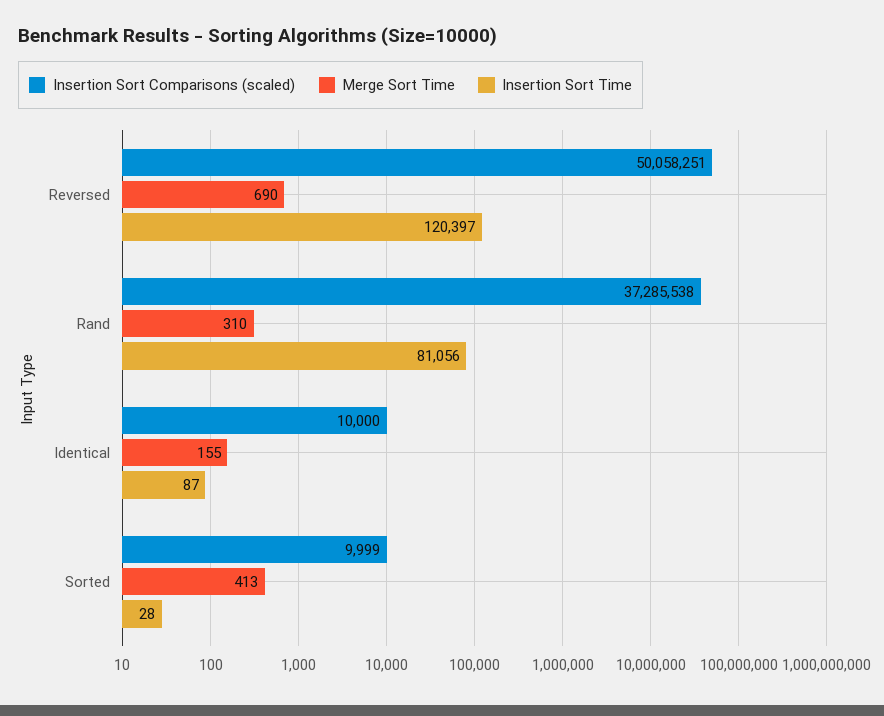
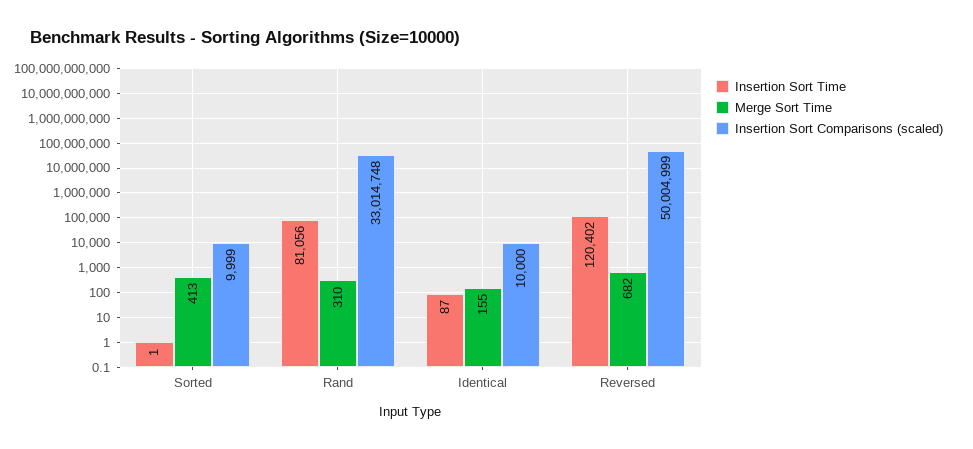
Insertion Sort Comparisons (scaled), Reversed: 50058251 -> 50004999
Merge Sort Time, Reversed: 690 -> 682
Insertion Sort Time, Reversed: 120397 -> 120402
Insertion Sort Comparisons (scaled), Rand: 37285538 -> 33014748
Insertion Sort Time, Sorted: 28 -> 1

